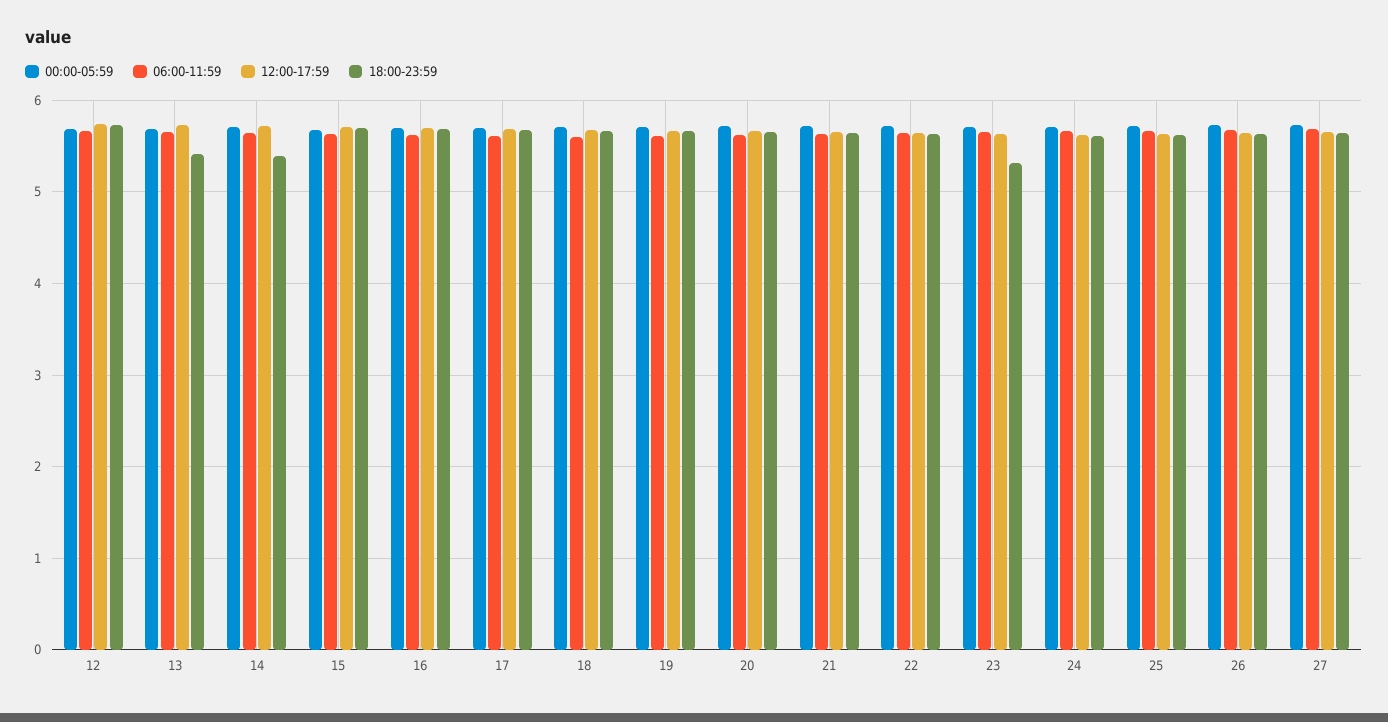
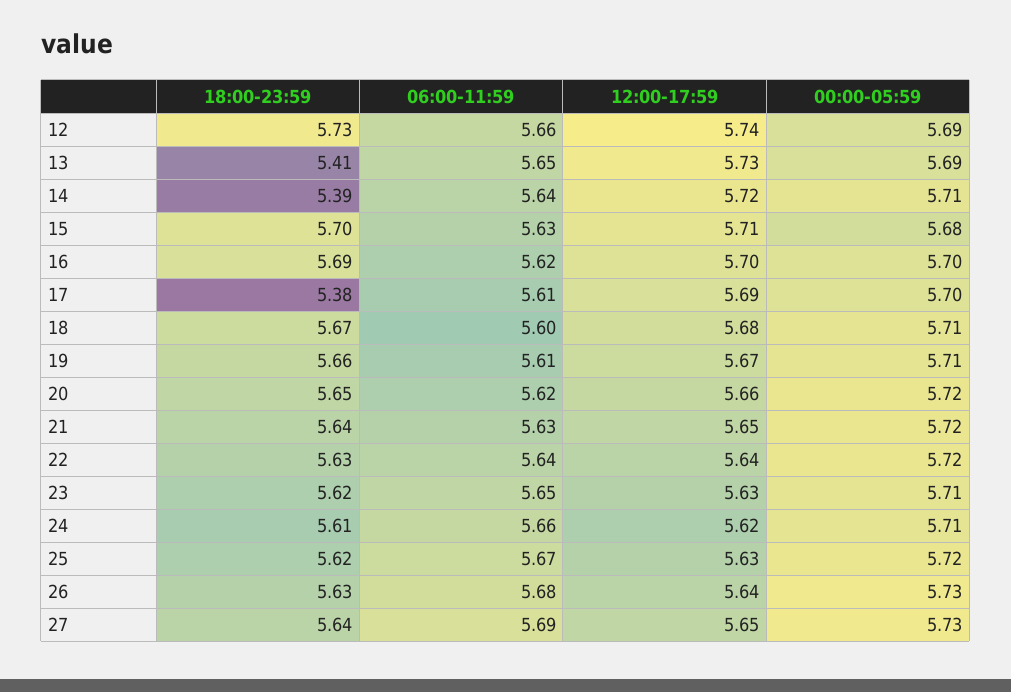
18:00-23:59, 17: 5.7 -> 5.38
18:00-23:59, 23: 5.3 -> 5.62

